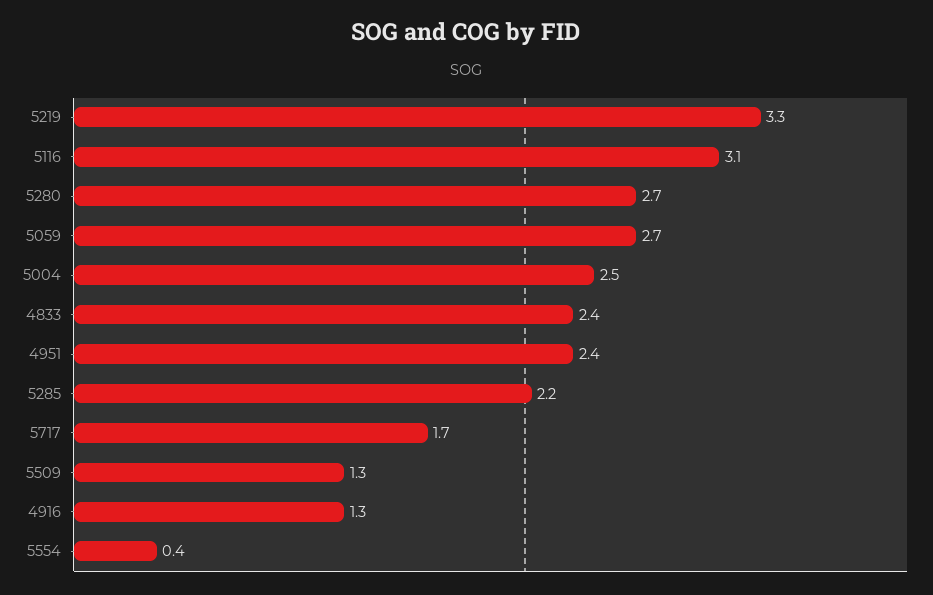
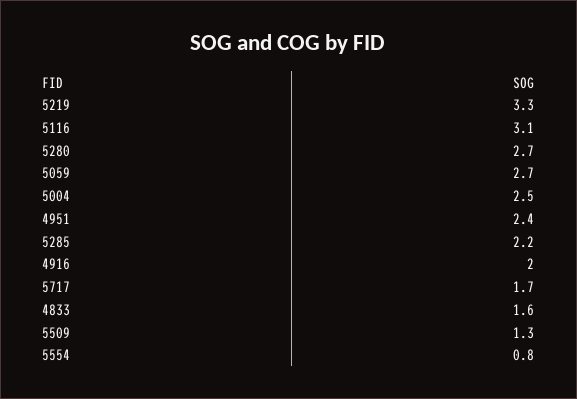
4833: 2.4 -> 1.6
4916: 1.3 -> 2
5554: 0.4 -> 0.8

